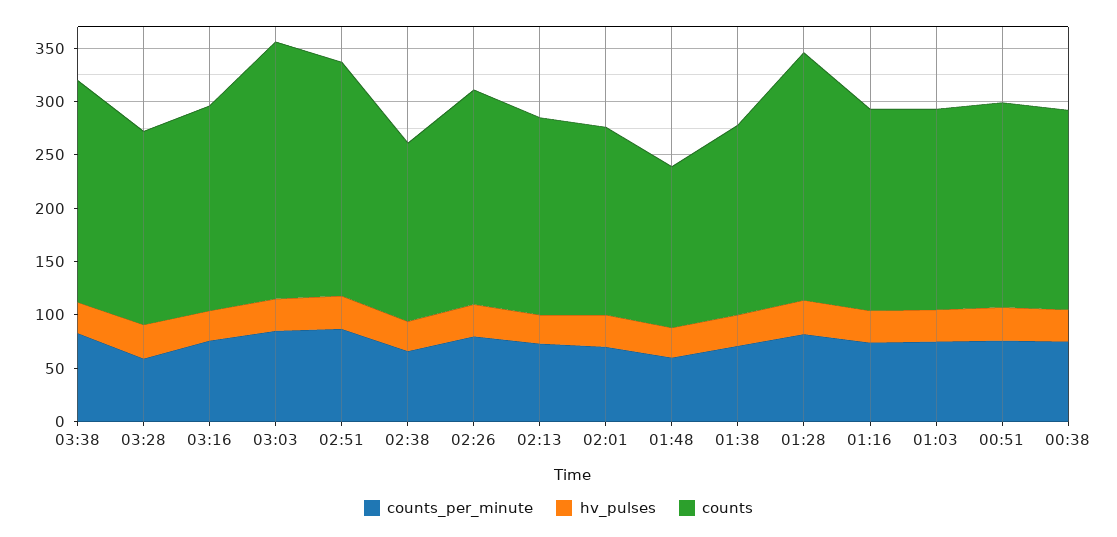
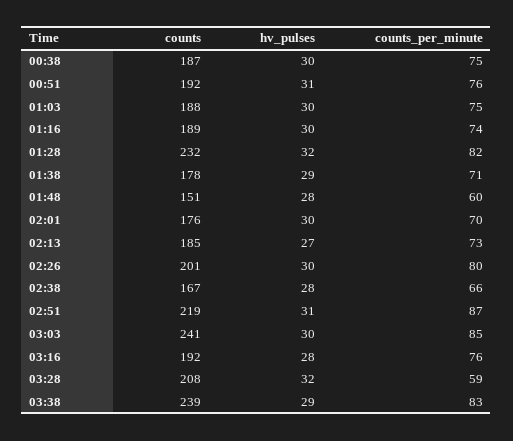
counts, 03:38: 210 -> 239
counts, 03:28: 180 -> 208

